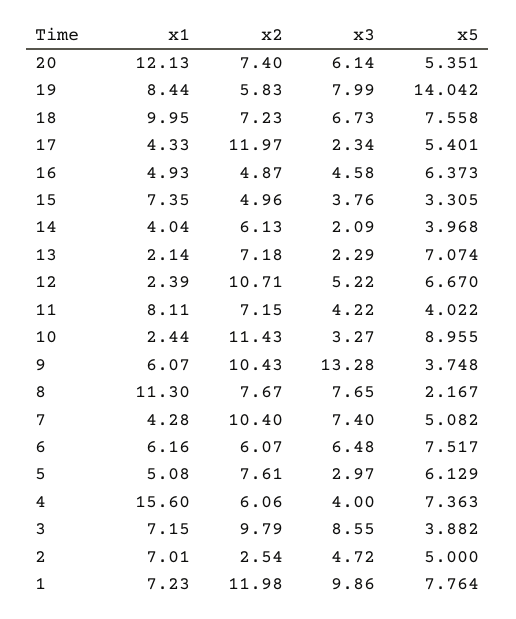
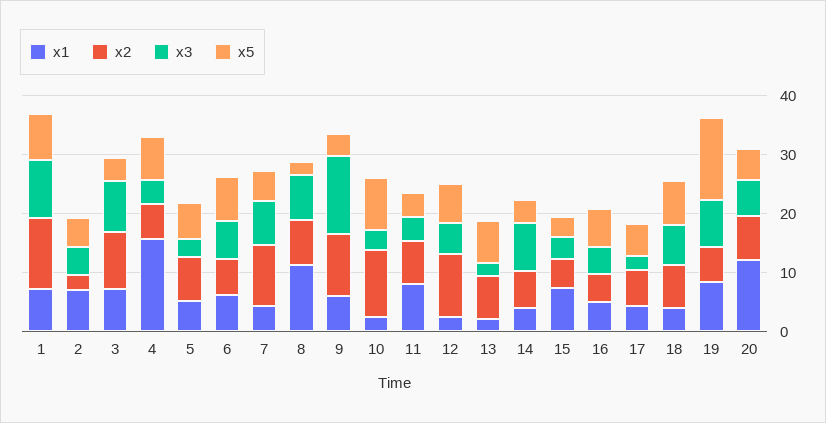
x1, 18: 9.95 -> 4
x2, 17: 11.97 -> 6
x3, 14: 2.09 -> 8

